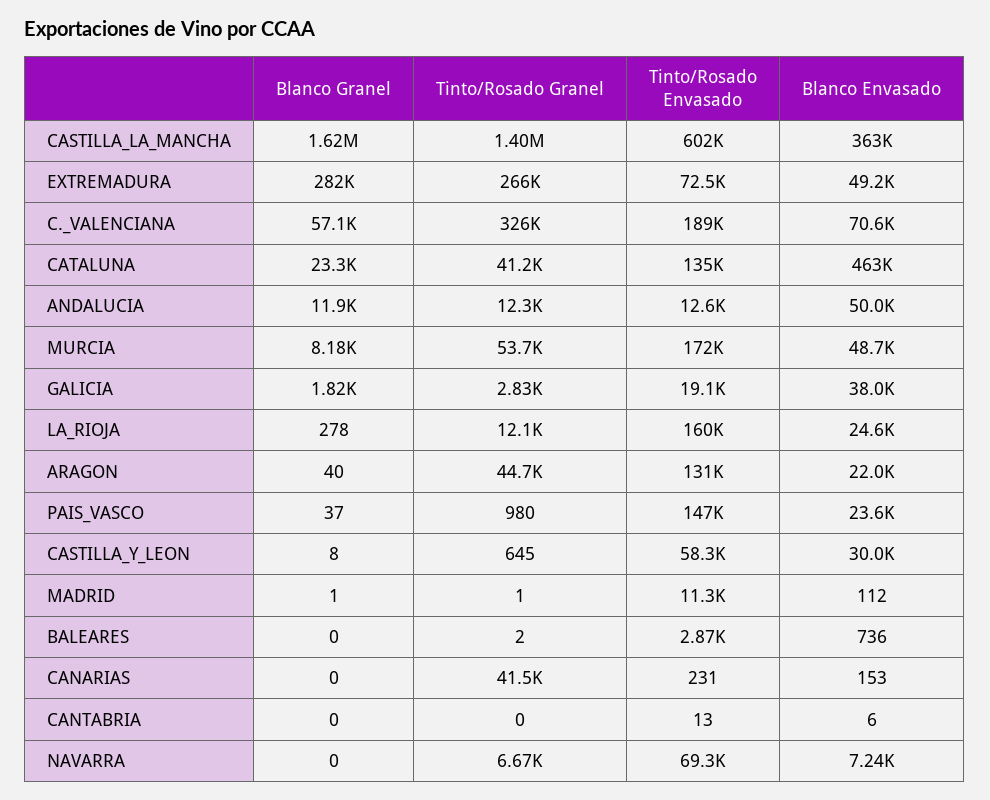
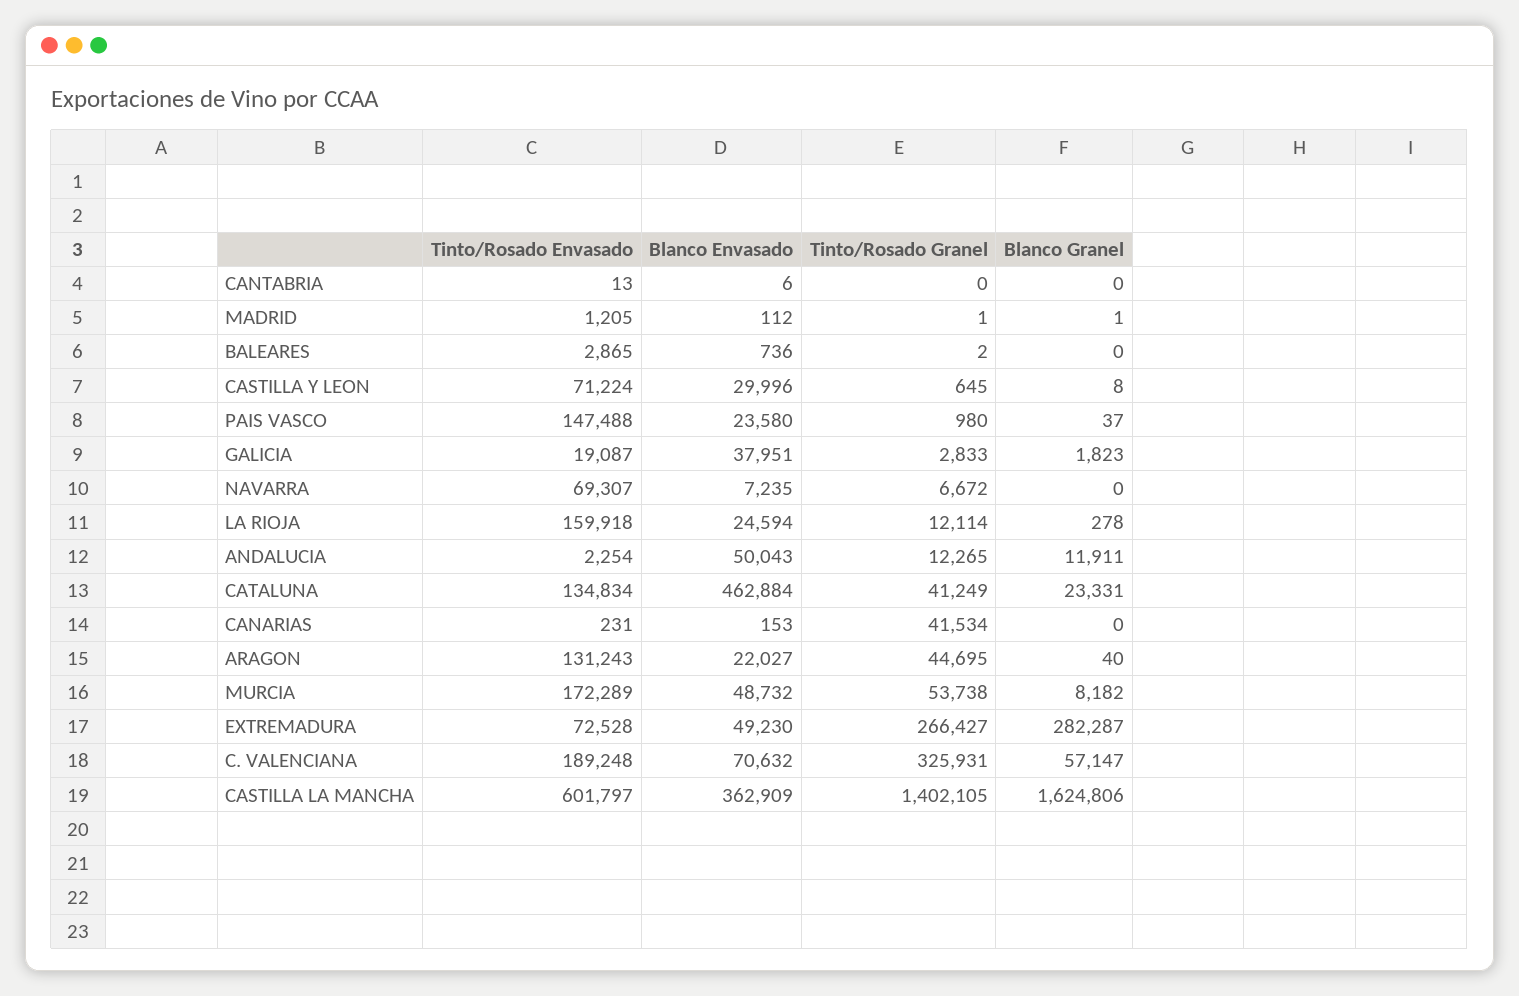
Tinto/Rosado Envasado, ANDALUCIA: 12600 -> 2254
Tinto/Rosado Envasado, CASTILLA_Y_LEON: 58300 -> 71224
Tinto/Rosado Envasado, MADRID: 11300 -> 1205

